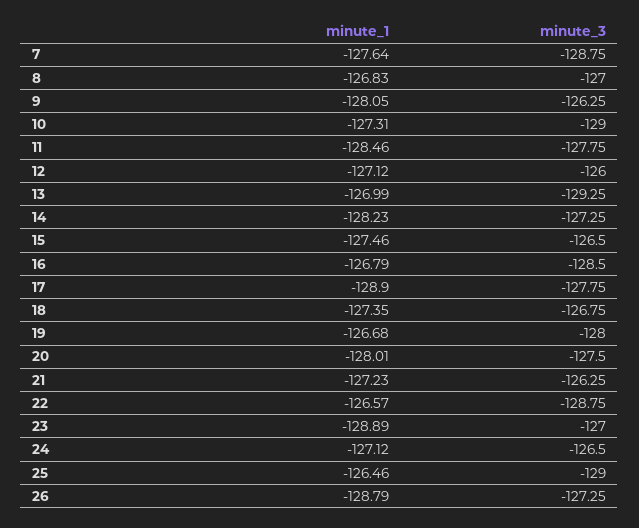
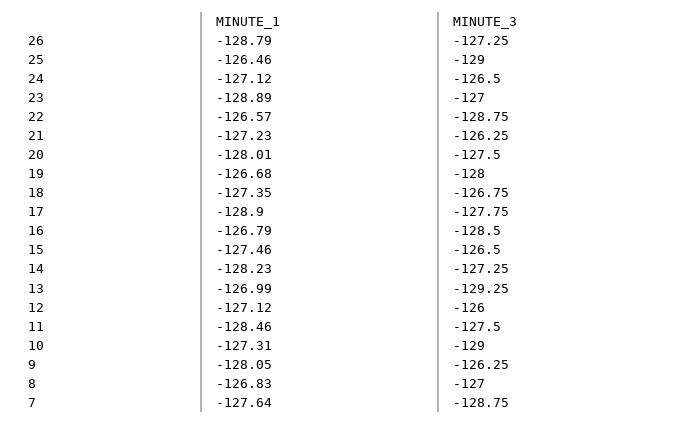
minute_3, 11: -127.75 -> -127.5

